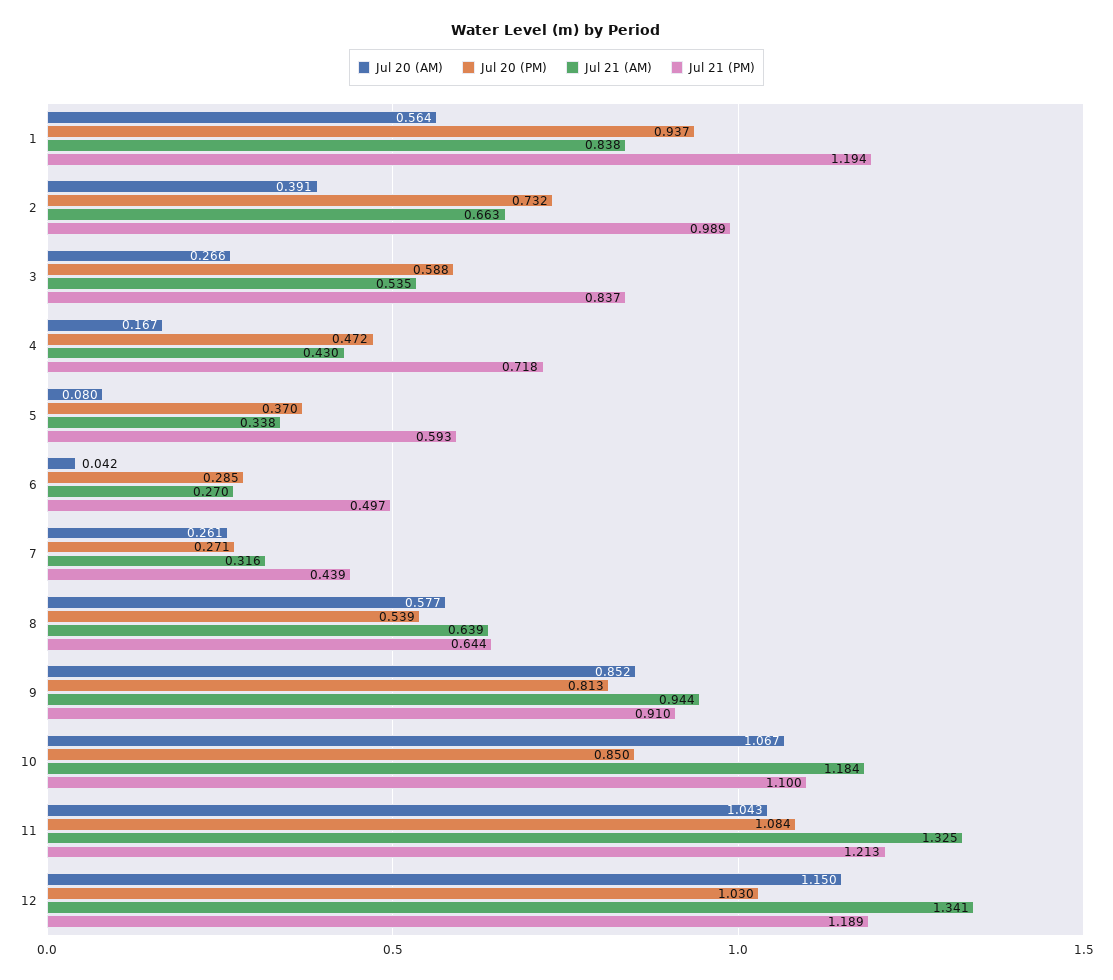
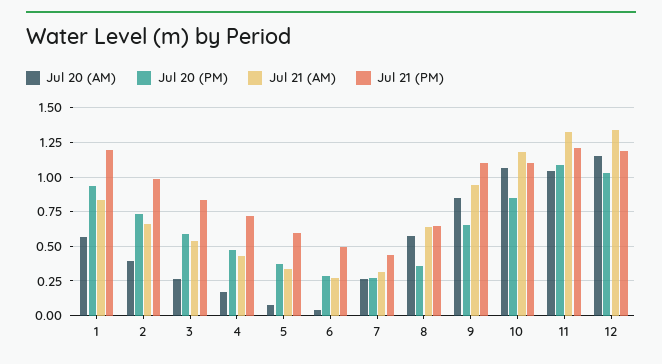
Jul 20 (PM), 8: 0.539 -> 0.35
Jul 20 (PM), 9: 0.813 -> 0.65
Jul 21 (PM), 9: 0.91 -> 1.1

